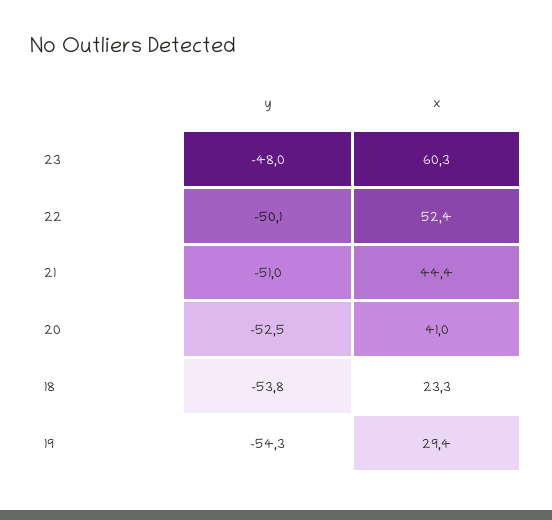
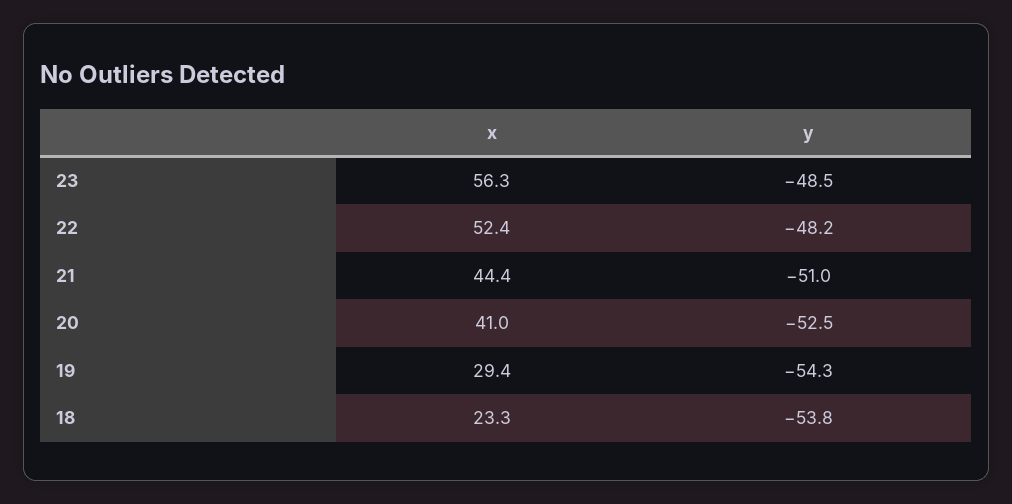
y, 23: -48 -> -48.5
x, 23: 60.3 -> 56.3
y, 22: -50.1 -> -48.2

